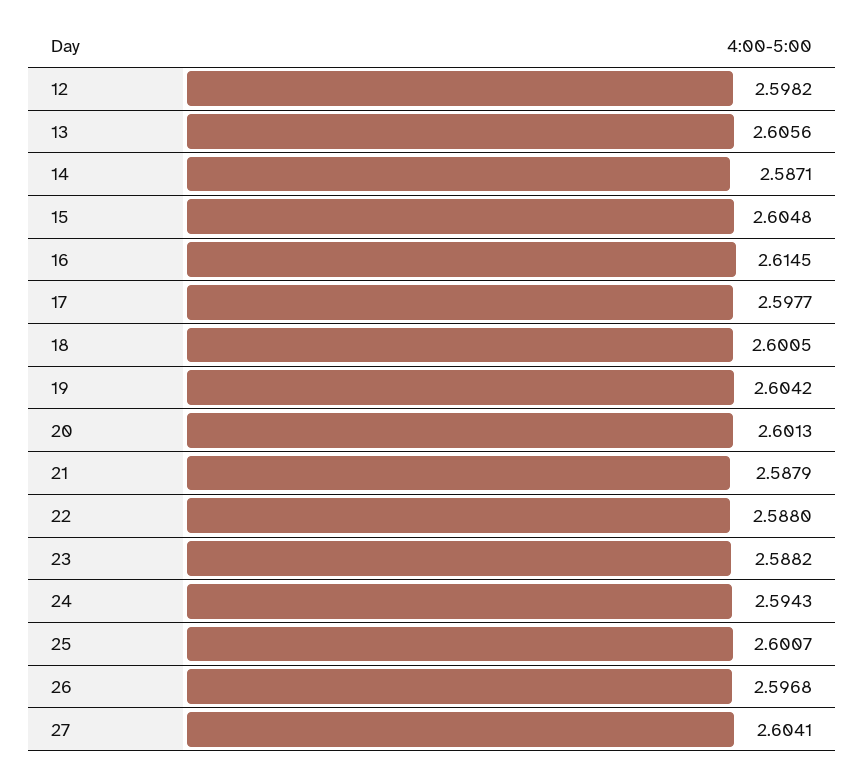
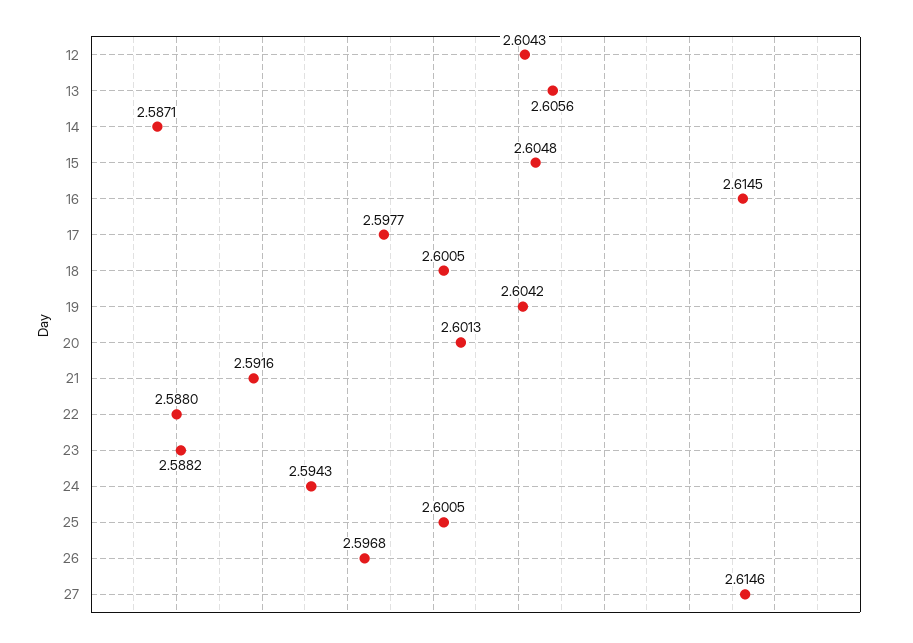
12: 2.5982 -> 2.6043
21: 2.5879 -> 2.5916
25: 2.6007 -> 2.6005
27: 2.6041 -> 2.6146

